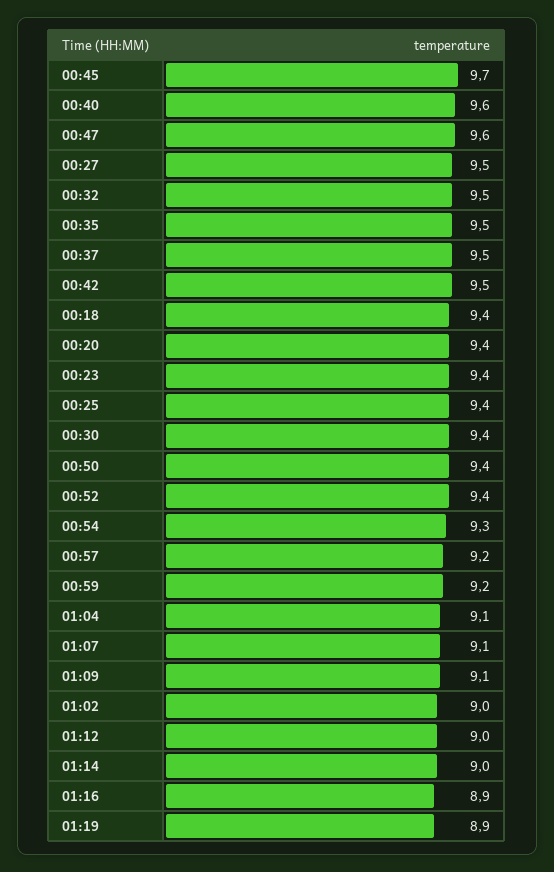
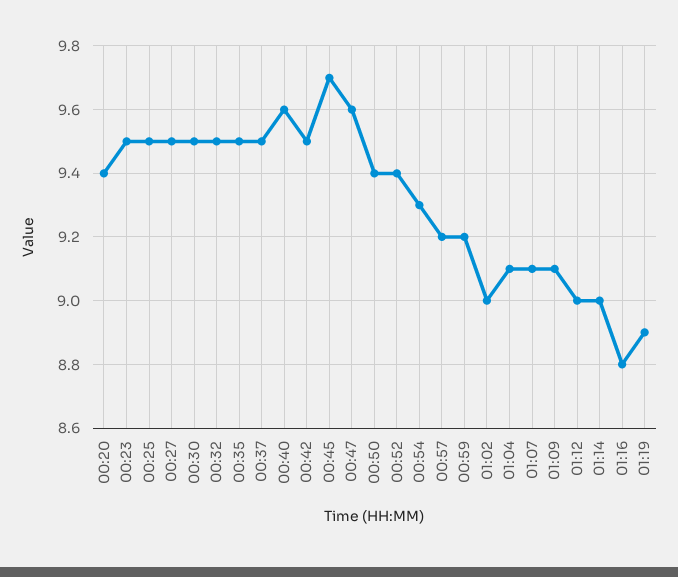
00:18: 9.4 -> none
00:23: 9.4 -> 9.5
00:25: 9.4 -> 9.5
00:30: 9.4 -> 9.5
01:16: 8.9 -> 8.8

